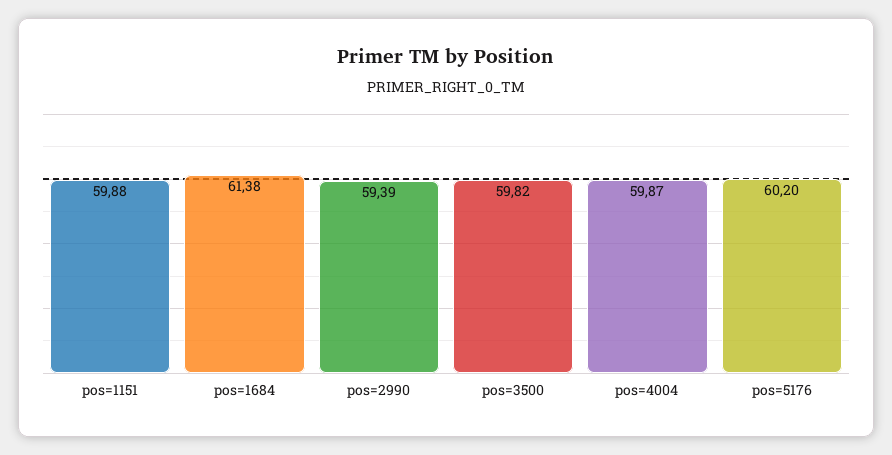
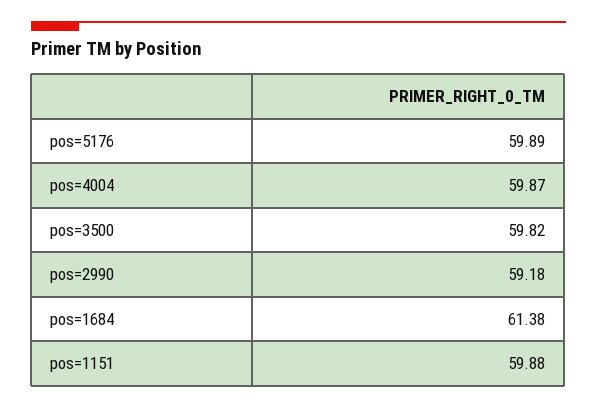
pos=2990: 59.39 -> 59.18
pos=5176: 60.2 -> 59.89

